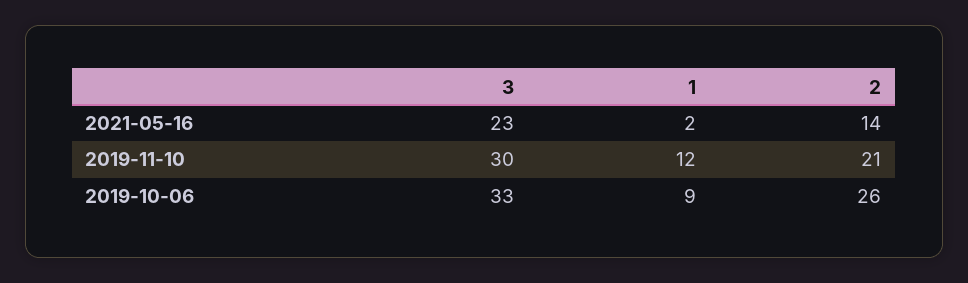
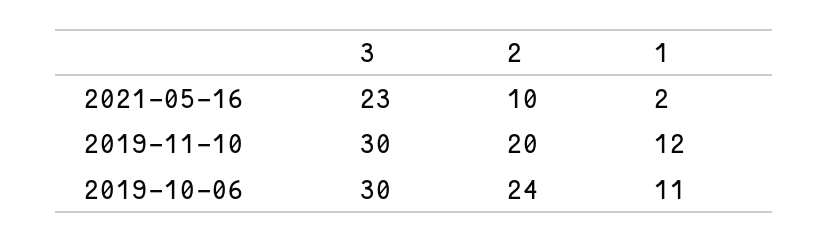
2, 2021-05-16: 14 -> 10
2, 2019-11-10: 21 -> 20
3, 2019-10-06: 33 -> 30
1, 2019-10-06: 9 -> 11
2, 2019-10-06: 26 -> 24

